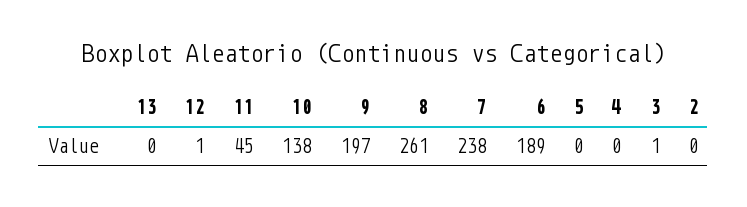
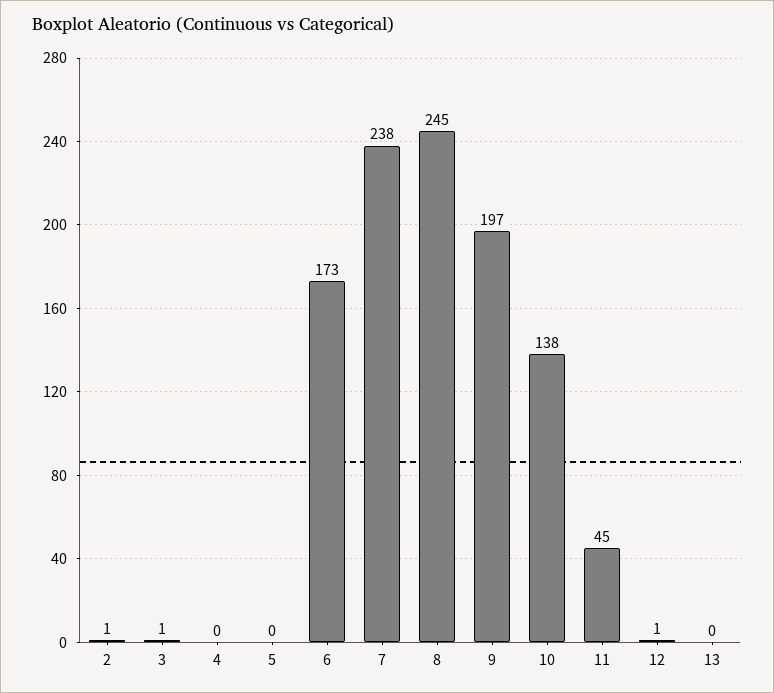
8: 261 -> 245
6: 189 -> 173
2: 0 -> 1

